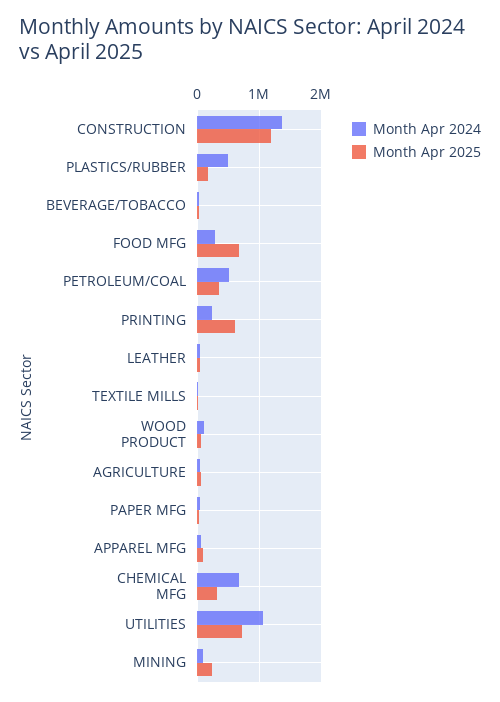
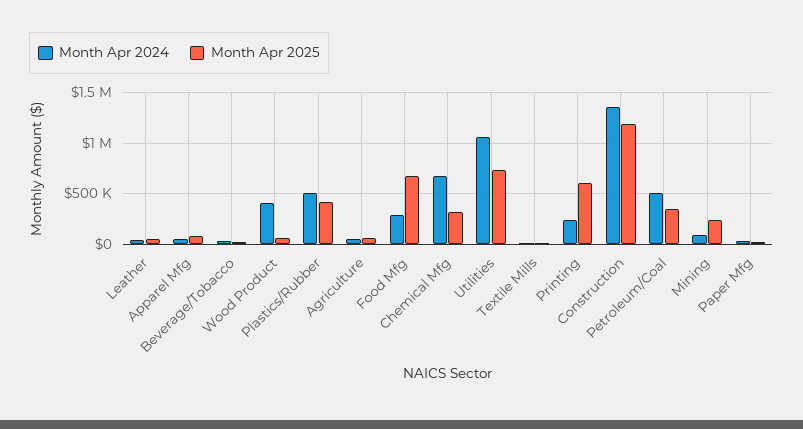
Month Apr 2025, PLASTICS/RUBBER: 200000 -> 400000
Month Apr 2024, WOOD PRODUCT: 100000 -> 400000

